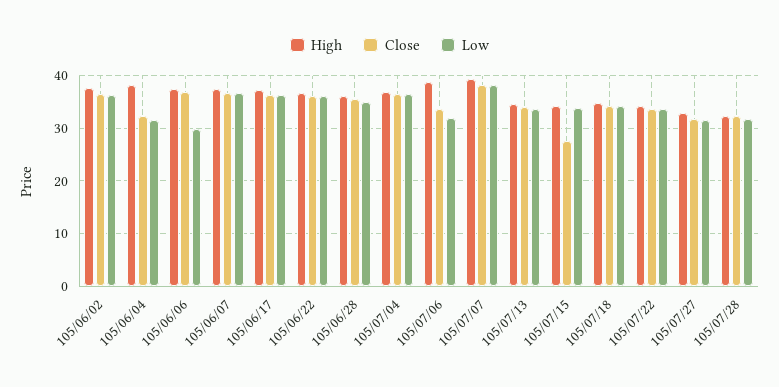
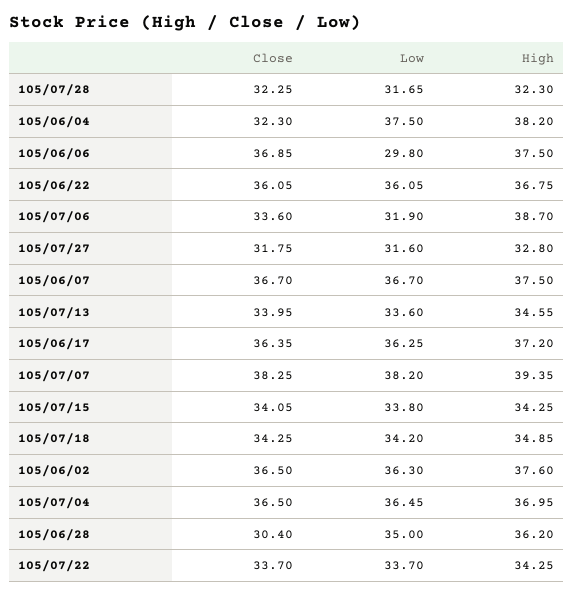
Low, 105/06/04: 32 -> 37.5
Close, 105/06/28: 36 -> 30.4
Close, 105/07/15: 28 -> 34.05

